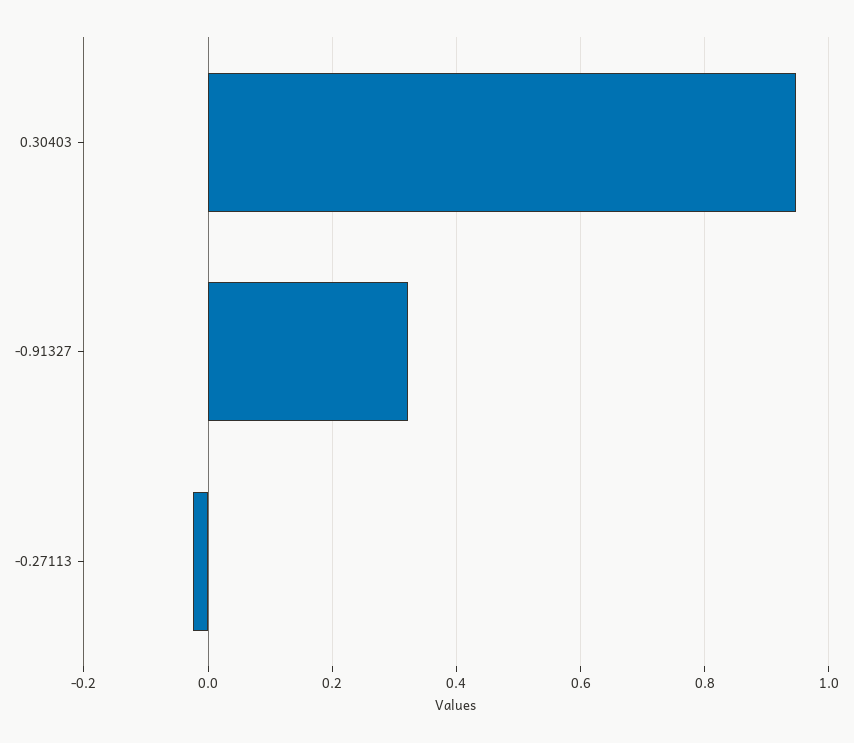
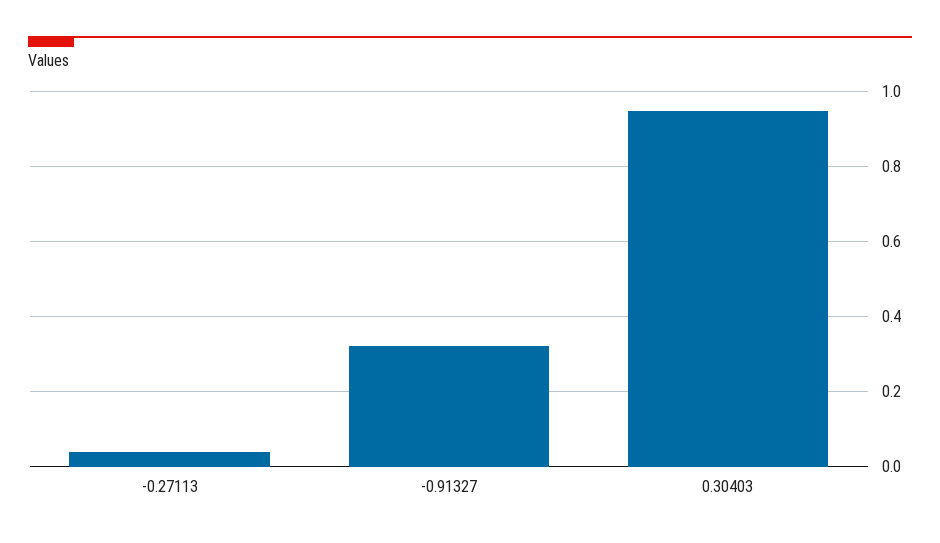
-0.27113: -0.02 -> 0.04

